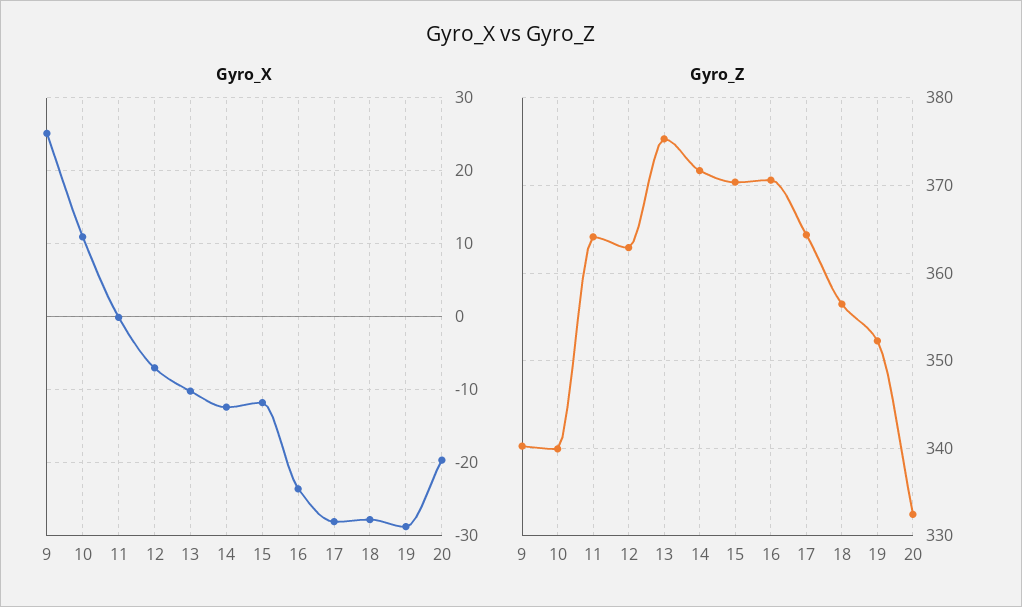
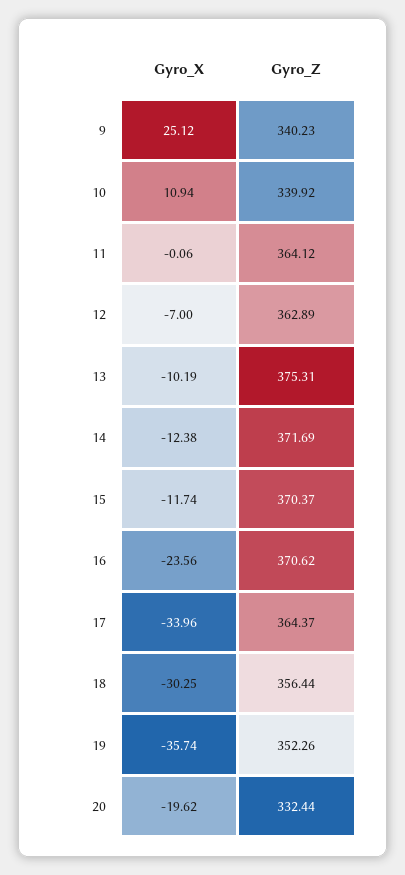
Gyro_X, 17: -28 -> -33.96
Gyro_X, 18: -28 -> -30.25
Gyro_X, 19: -29 -> -35.74

